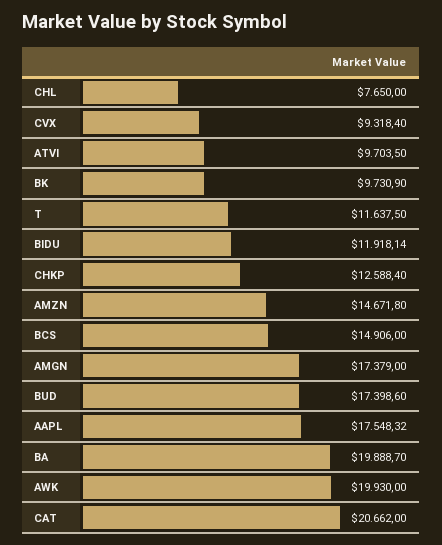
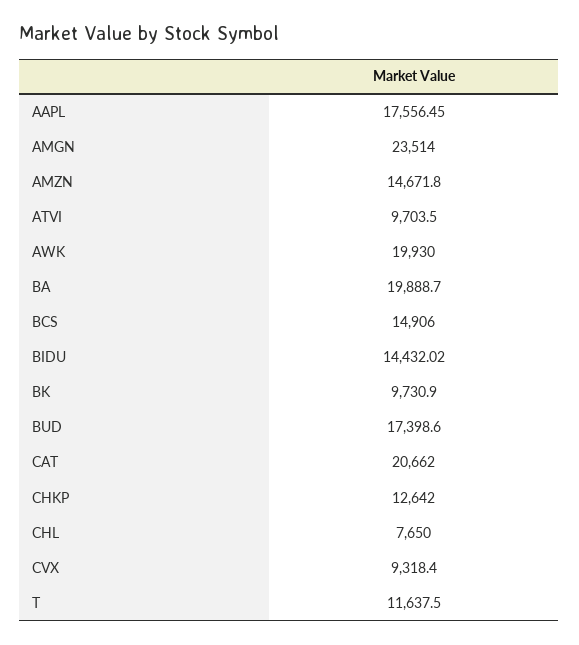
BIDU: 11918.14 -> 14432.02
CHKP: 12588.4 -> 12642
AMGN: 17379 -> 23514
AAPL: 17548.32 -> 17556.45

